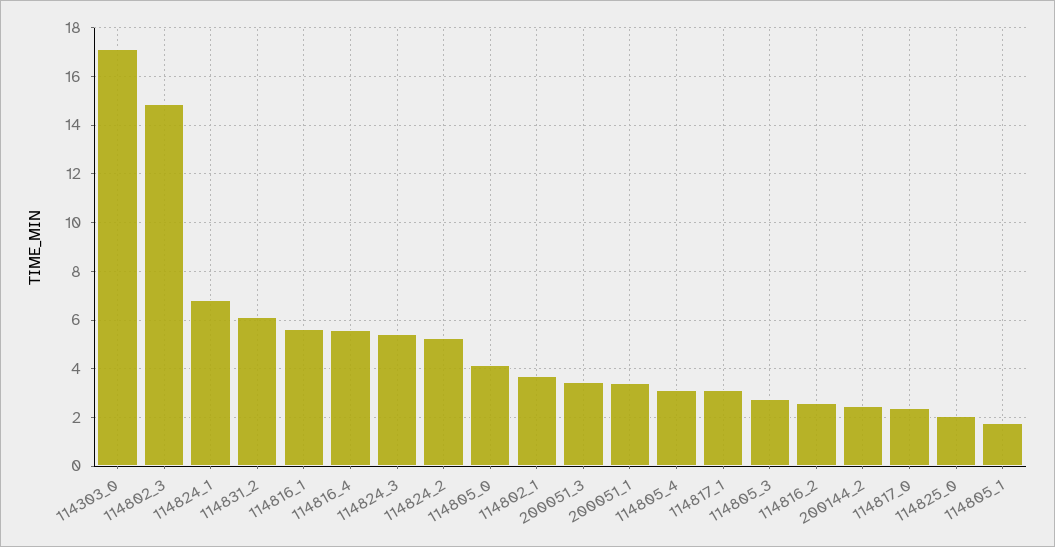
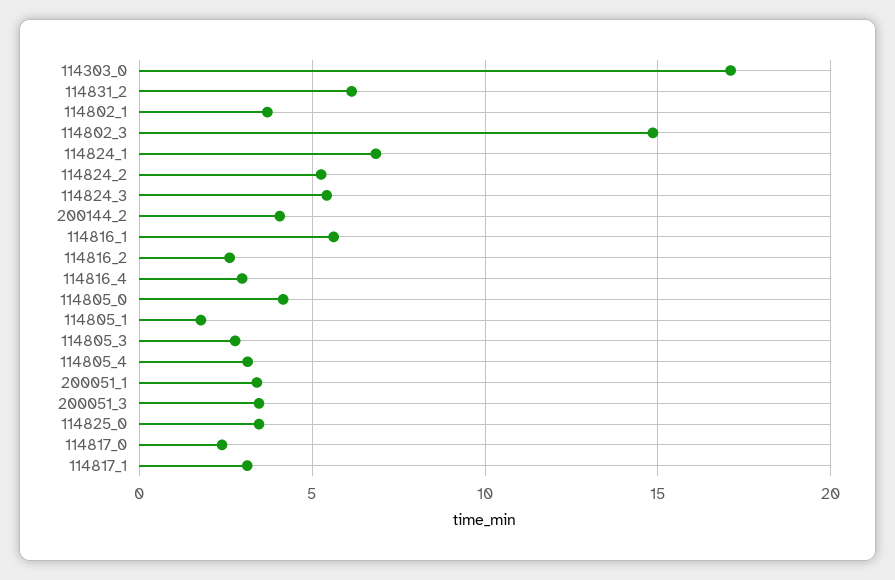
114816_4: 5.5 -> 3
200144_2: 2.5 -> 4
114825_0: 2 -> 3.5

